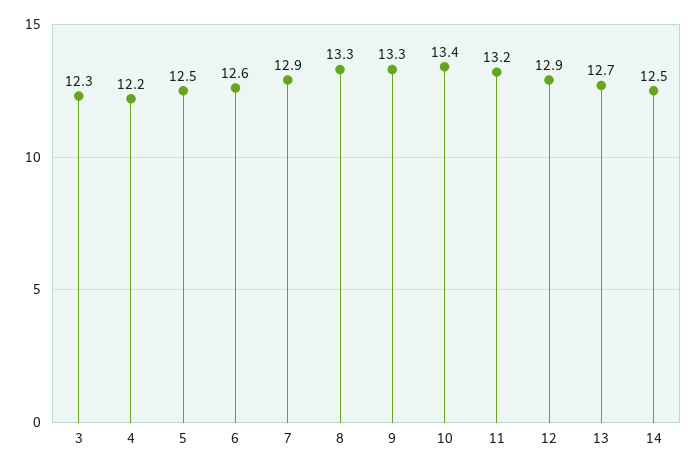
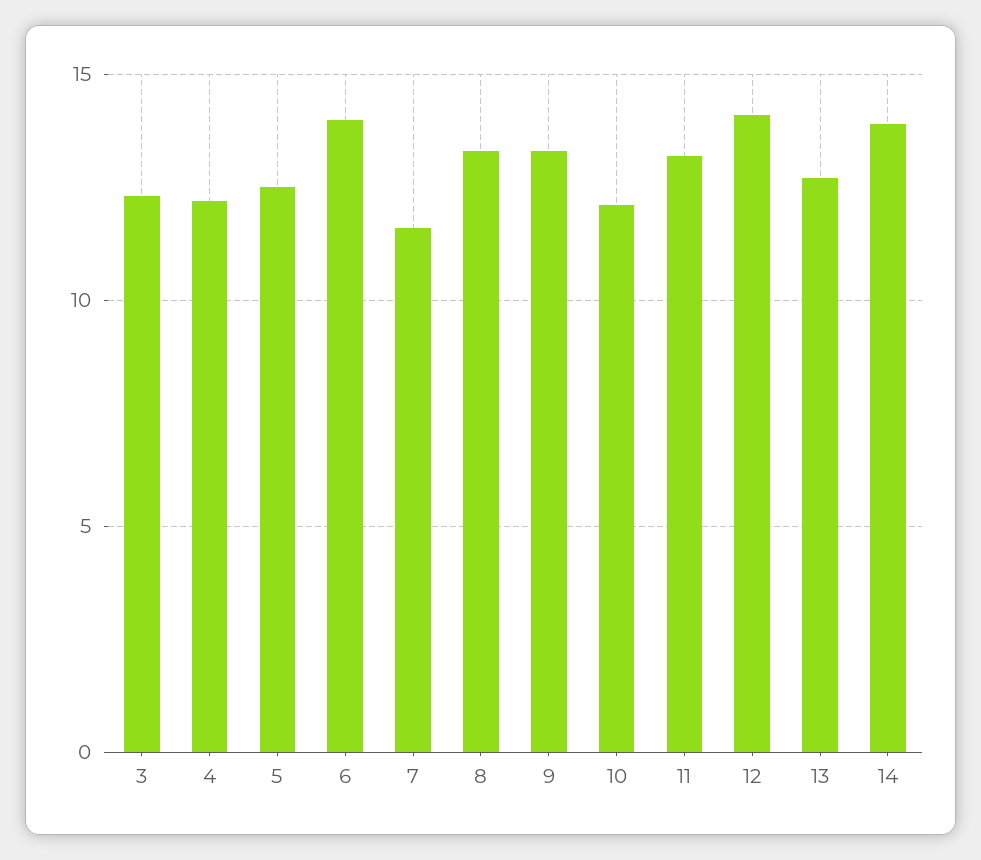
6: 12.6 -> 14
7: 12.9 -> 11.5
10: 13.4 -> 12
12: 12.9 -> 14
14: 12.5 -> 14

